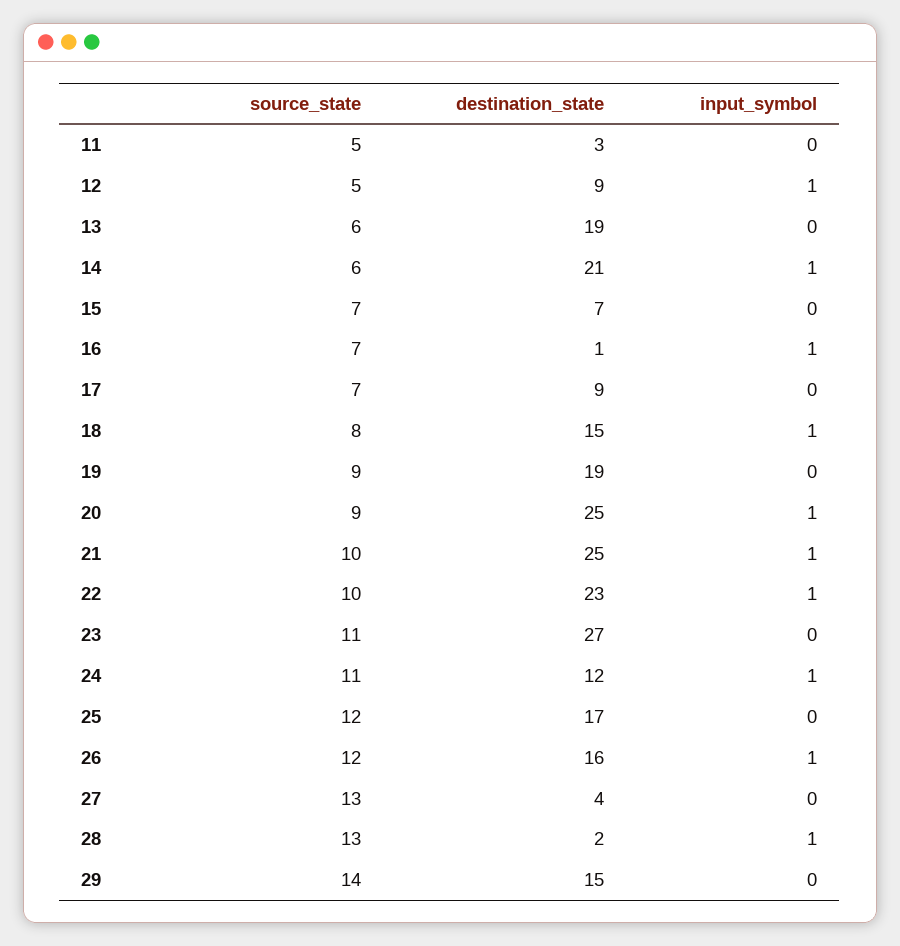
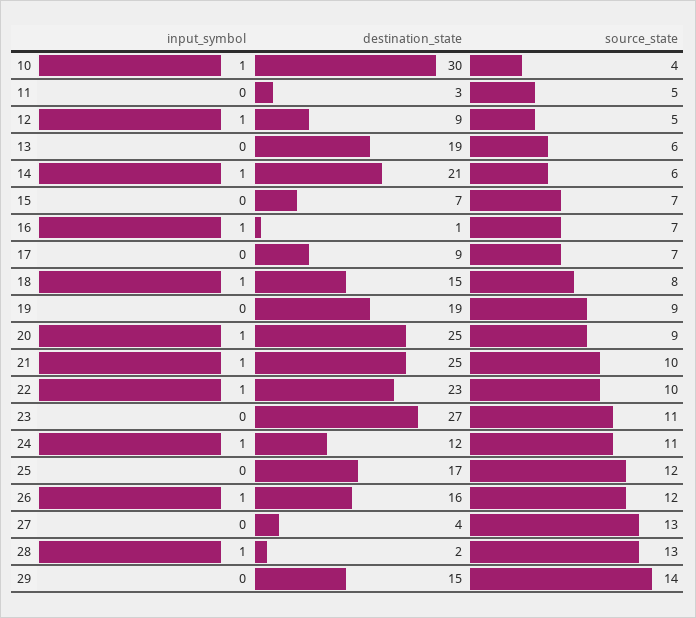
input_symbol, 10: none -> 1
destination_state, 10: none -> 30
source_state, 10: none -> 4

